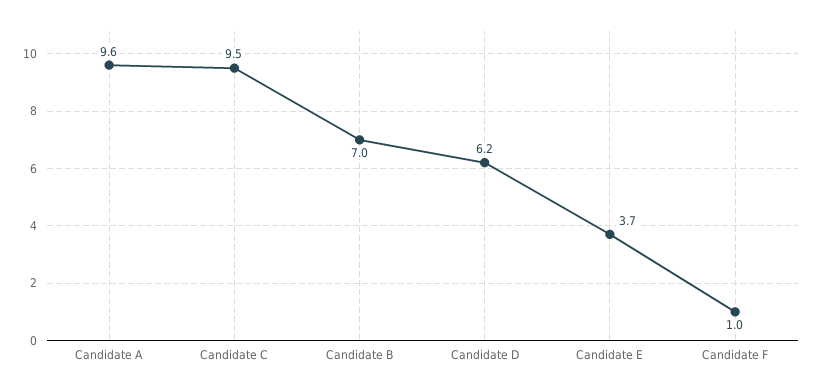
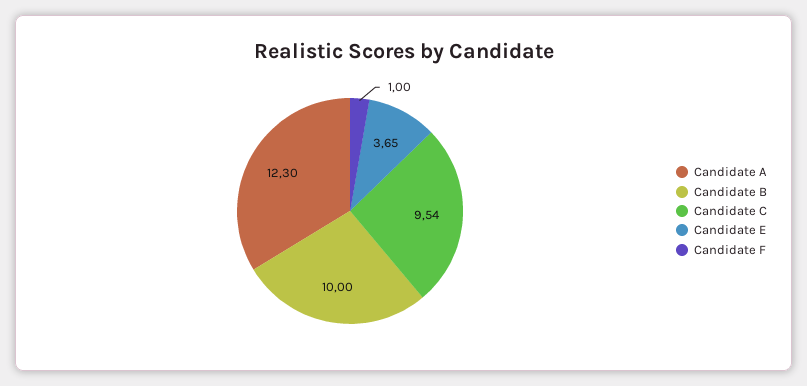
Candidate A: 9.6 -> 12.3
Candidate B: 7 -> 10
Candidate D: 6.2 -> none

